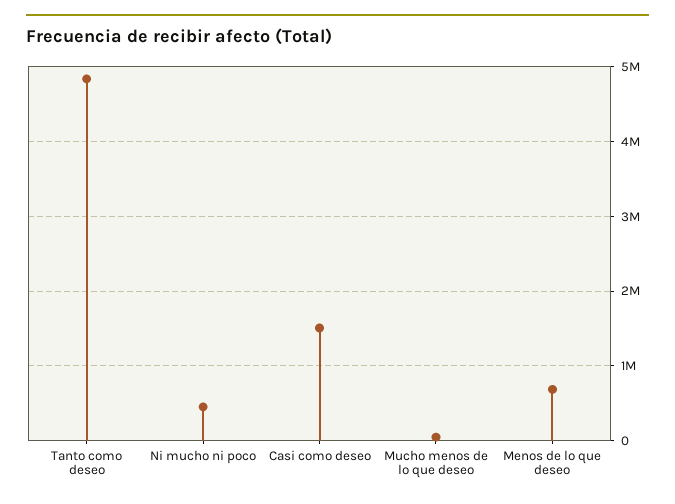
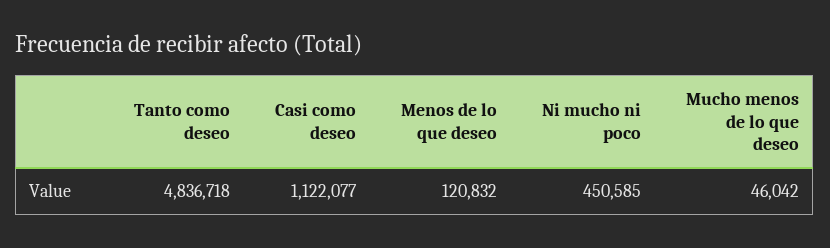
Casi como deseo: 1500000 -> 1122077
Menos de lo que deseo: 700000 -> 120832

